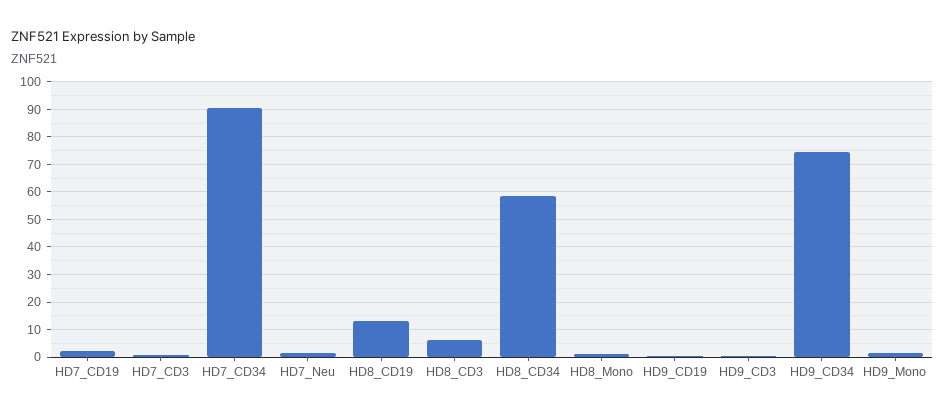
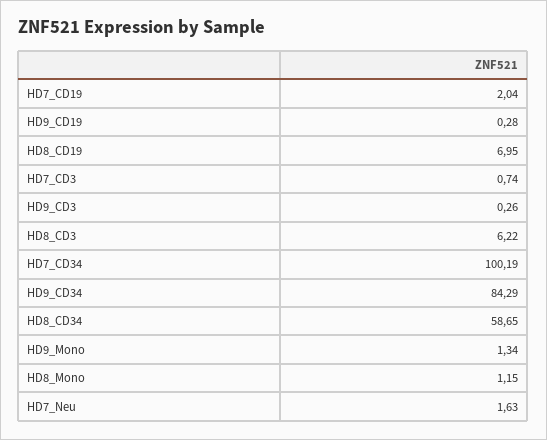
HD7_CD34: 90 -> 100.19
HD8_CD19: 12.5 -> 6.95
HD9_CD34: 75 -> 84.29

